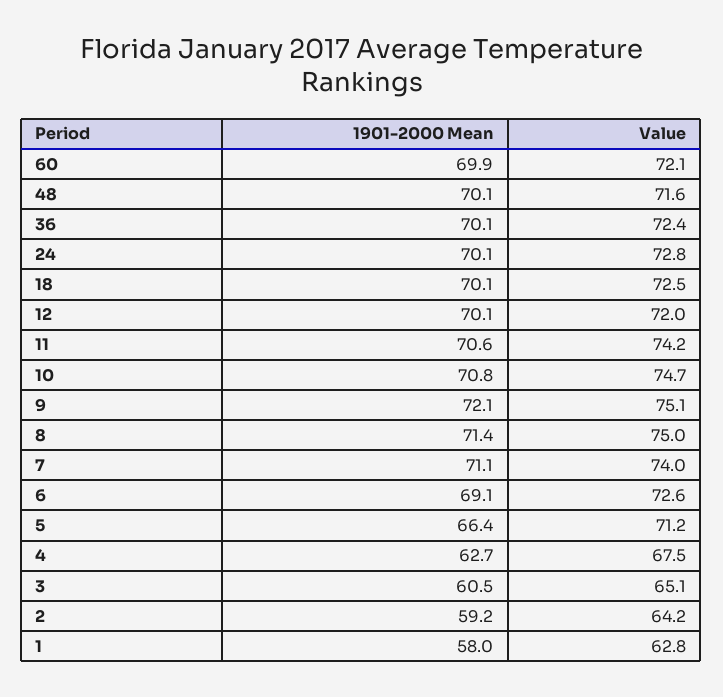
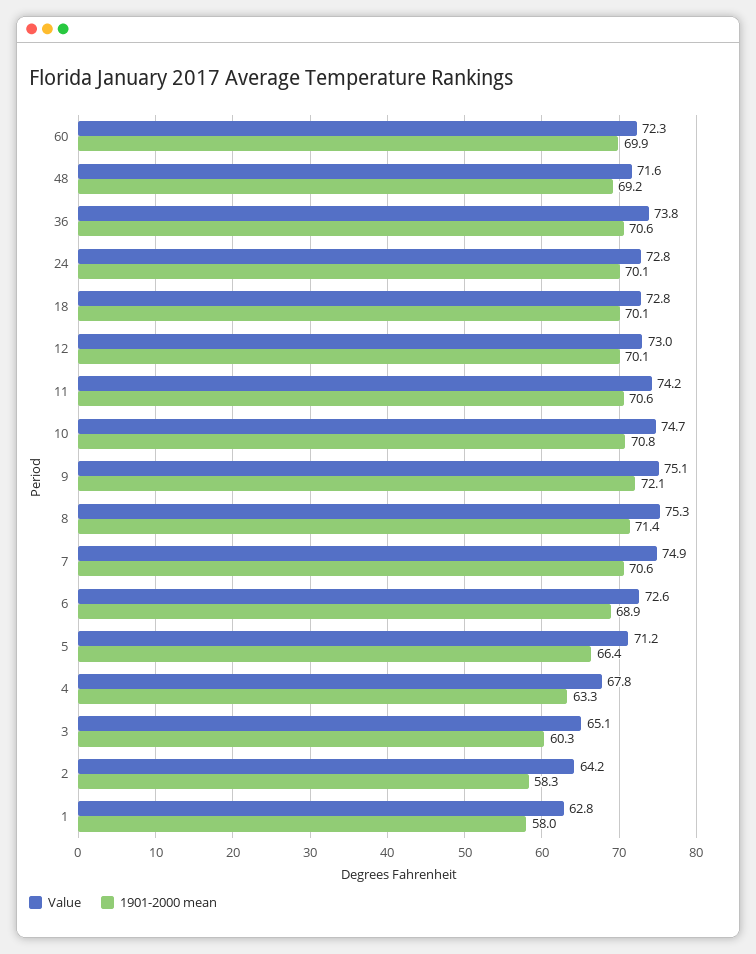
Value, 60: 72.1 -> 72.3
1901-2000 Mean, 48: 70.1 -> 69.2
1901-2000 Mean, 36: 70.1 -> 70.6
Value, 36: 72.4 -> 73.8
Value, 18: 72.5 -> 72.8
Value, 12: 72 -> 73
Value, 8: 75 -> 75.3
1901-2000 Mean, 7: 71.1 -> 70.6
Value, 7: 74 -> 74.9
1901-2000 Mean, 6: 69.1 -> 68.9
1901-2000 Mean, 4: 62.7 -> 63.3
Value, 4: 67.5 -> 67.8
1901-2000 Mean, 3: 60.5 -> 60.3
1901-2000 Mean, 2: 59.2 -> 58.3

